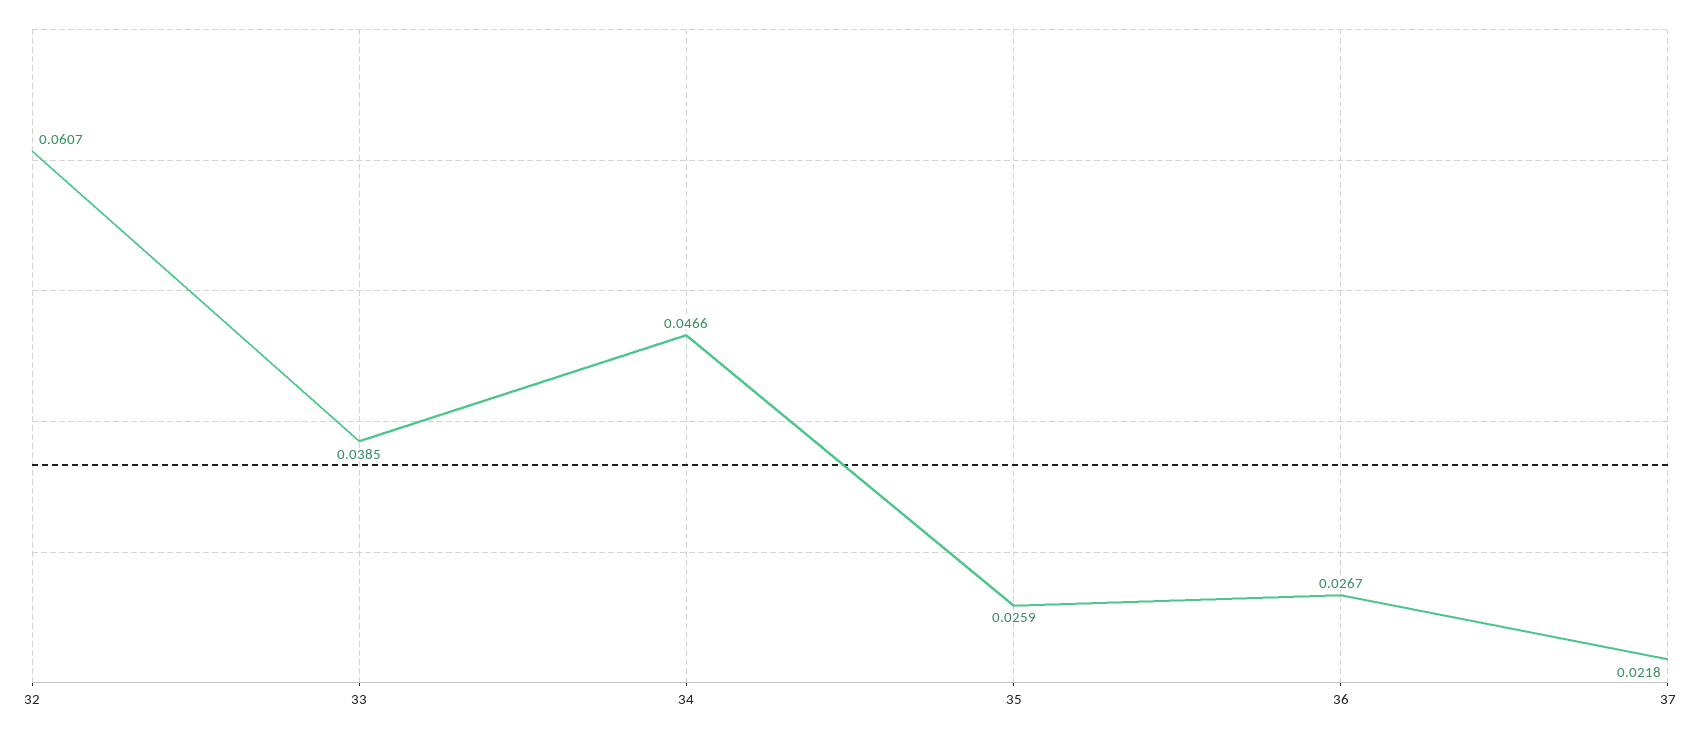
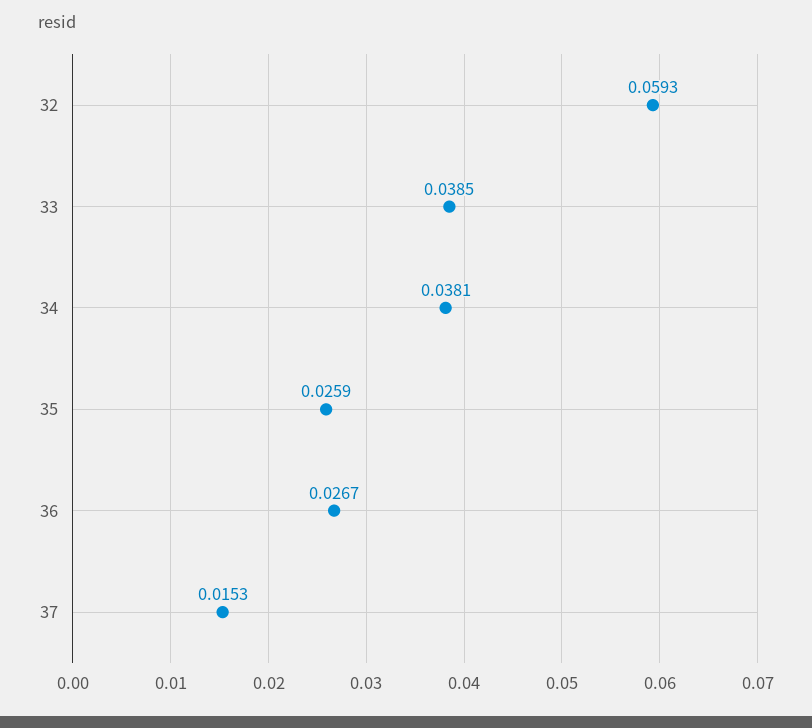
32: 0.0607 -> 0.0593
34: 0.0466 -> 0.0381
37: 0.0218 -> 0.0153

